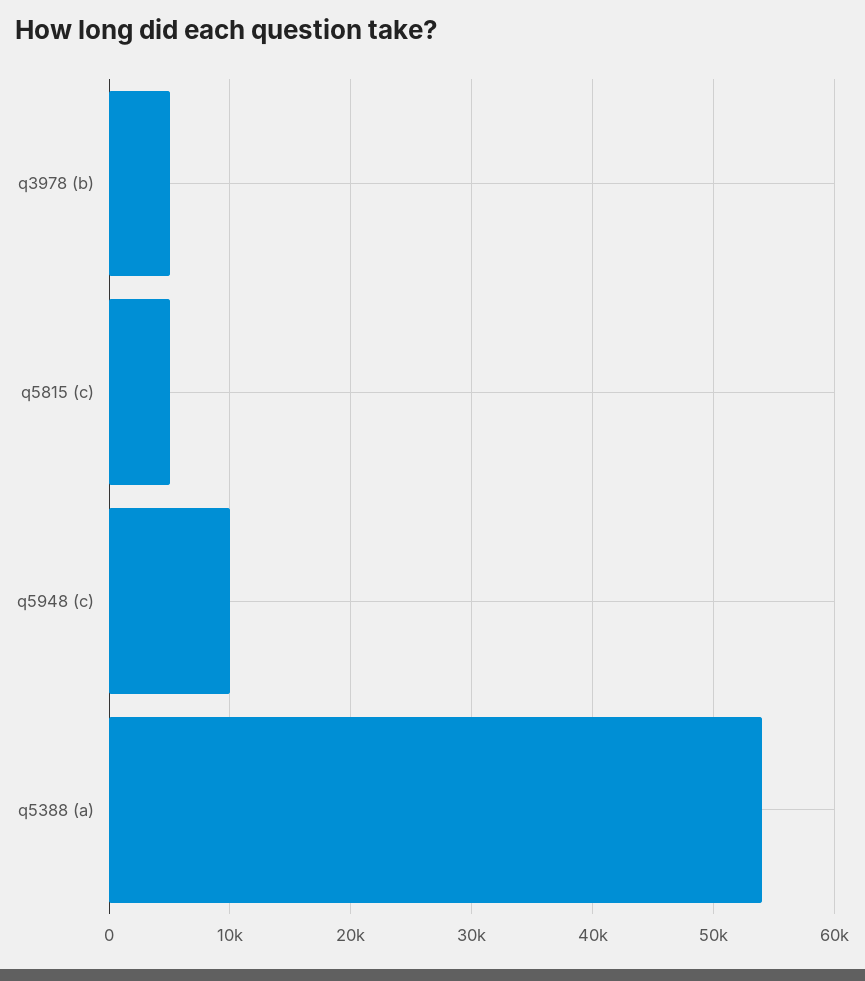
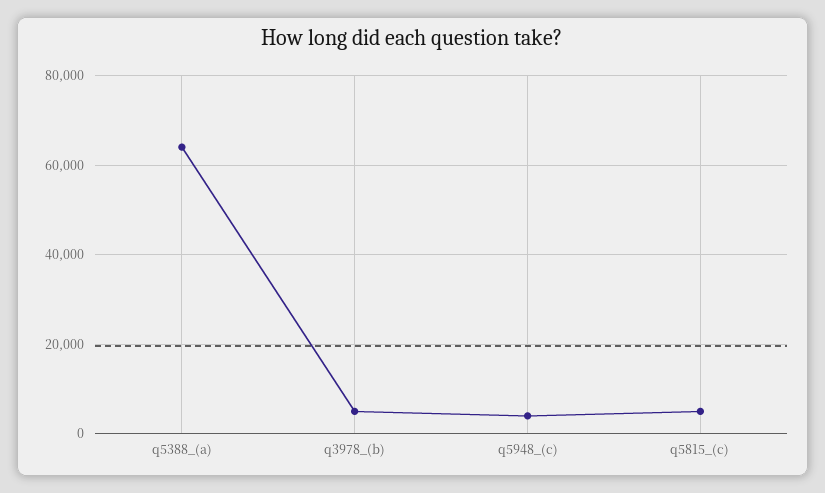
q5948 (c): 10000 -> 4000
q5388 (a): 54000 -> 64000

